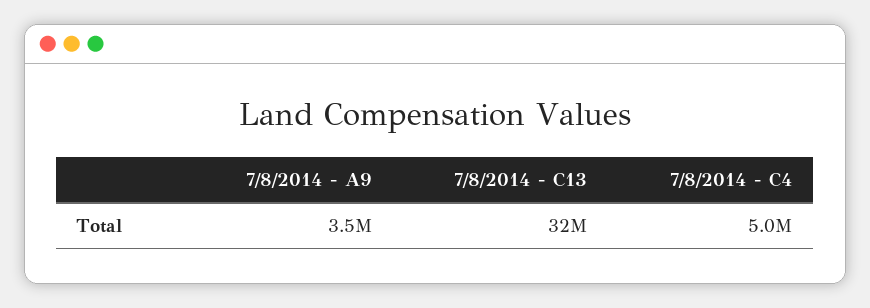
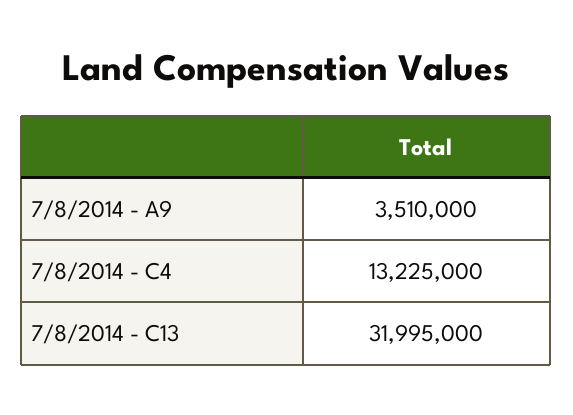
7/8/2014 - C4: 5000000 -> 13225000

